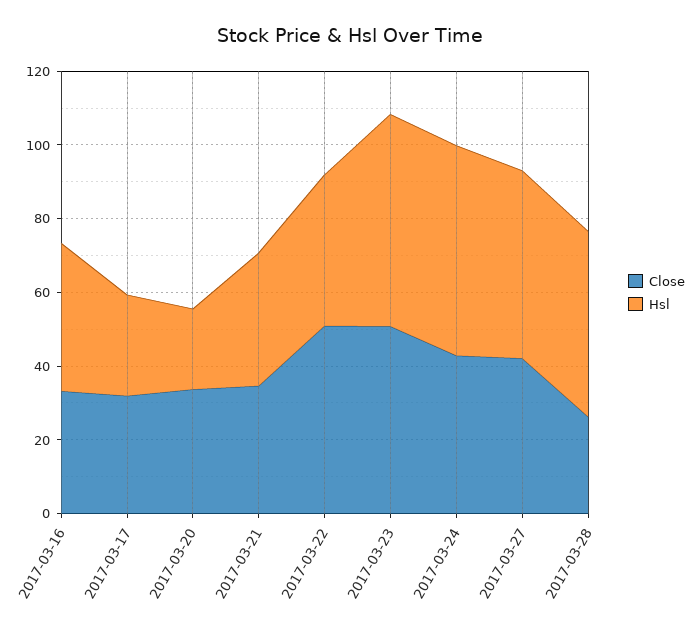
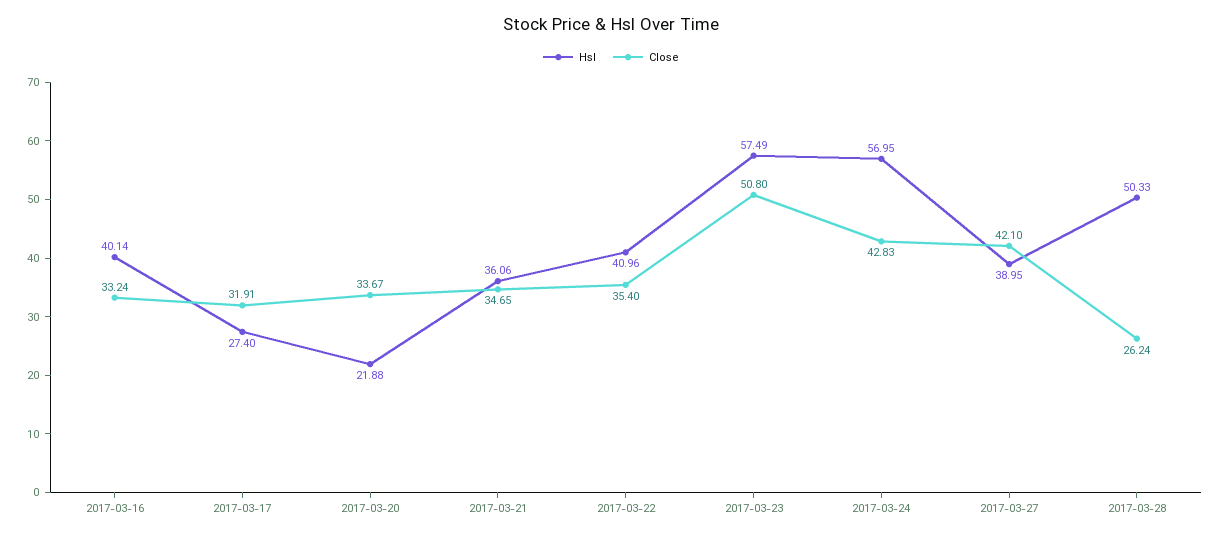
Close, 2017-03-22: 50 -> 35.4
Hsl, 2017-03-27: 50 -> 38.95

